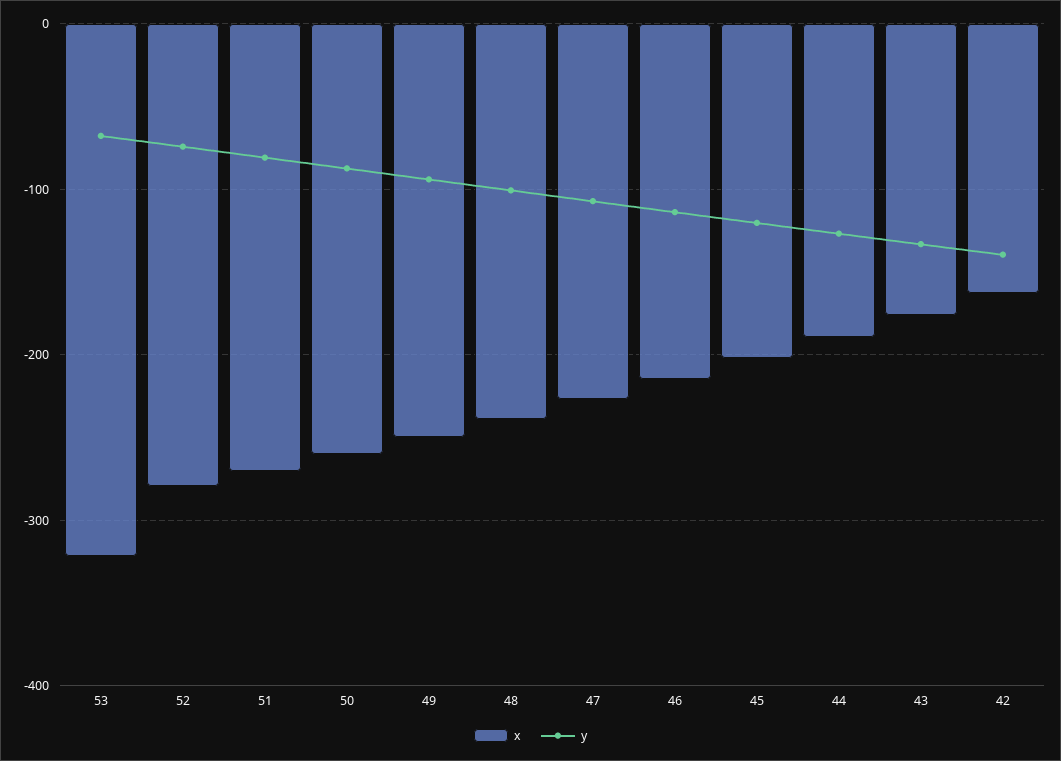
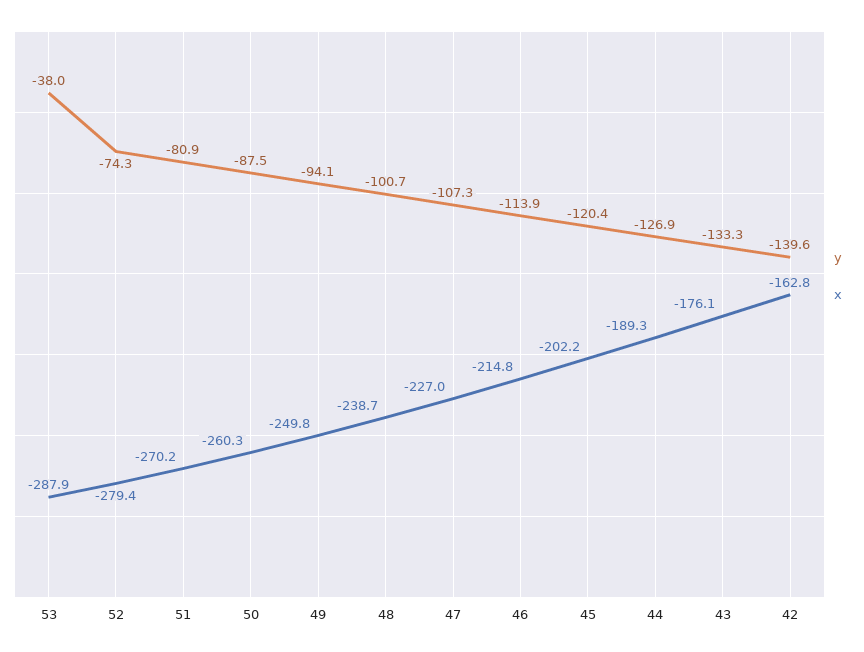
x, 53: -320 -> -287.9
y, 53: -70 -> -38

